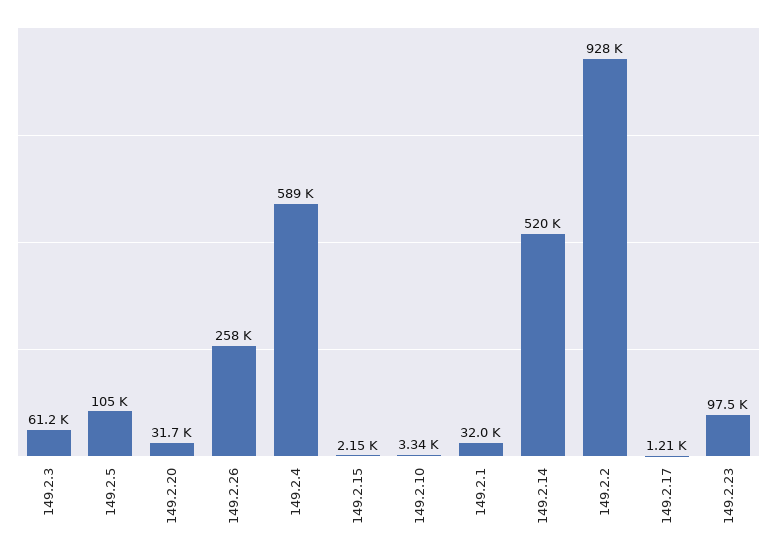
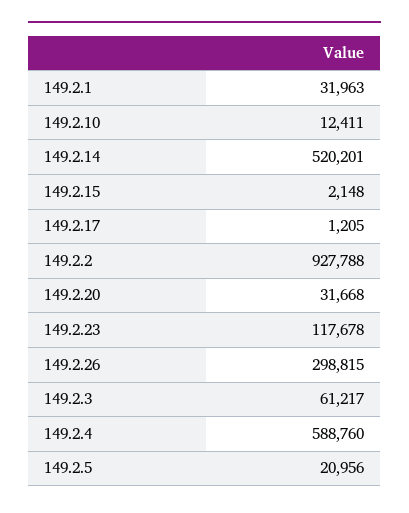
149.2.5: 105000 -> 20956
149.2.26: 258000 -> 298815
149.2.10: 3340 -> 12411
149.2.23: 97500 -> 117678

